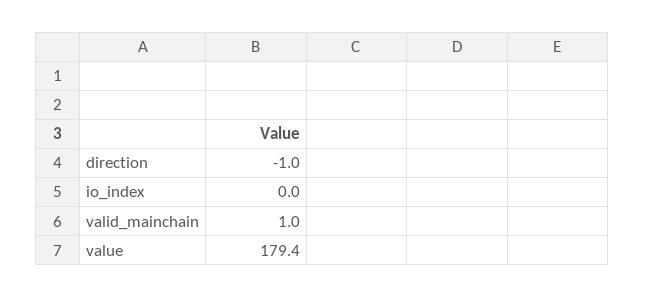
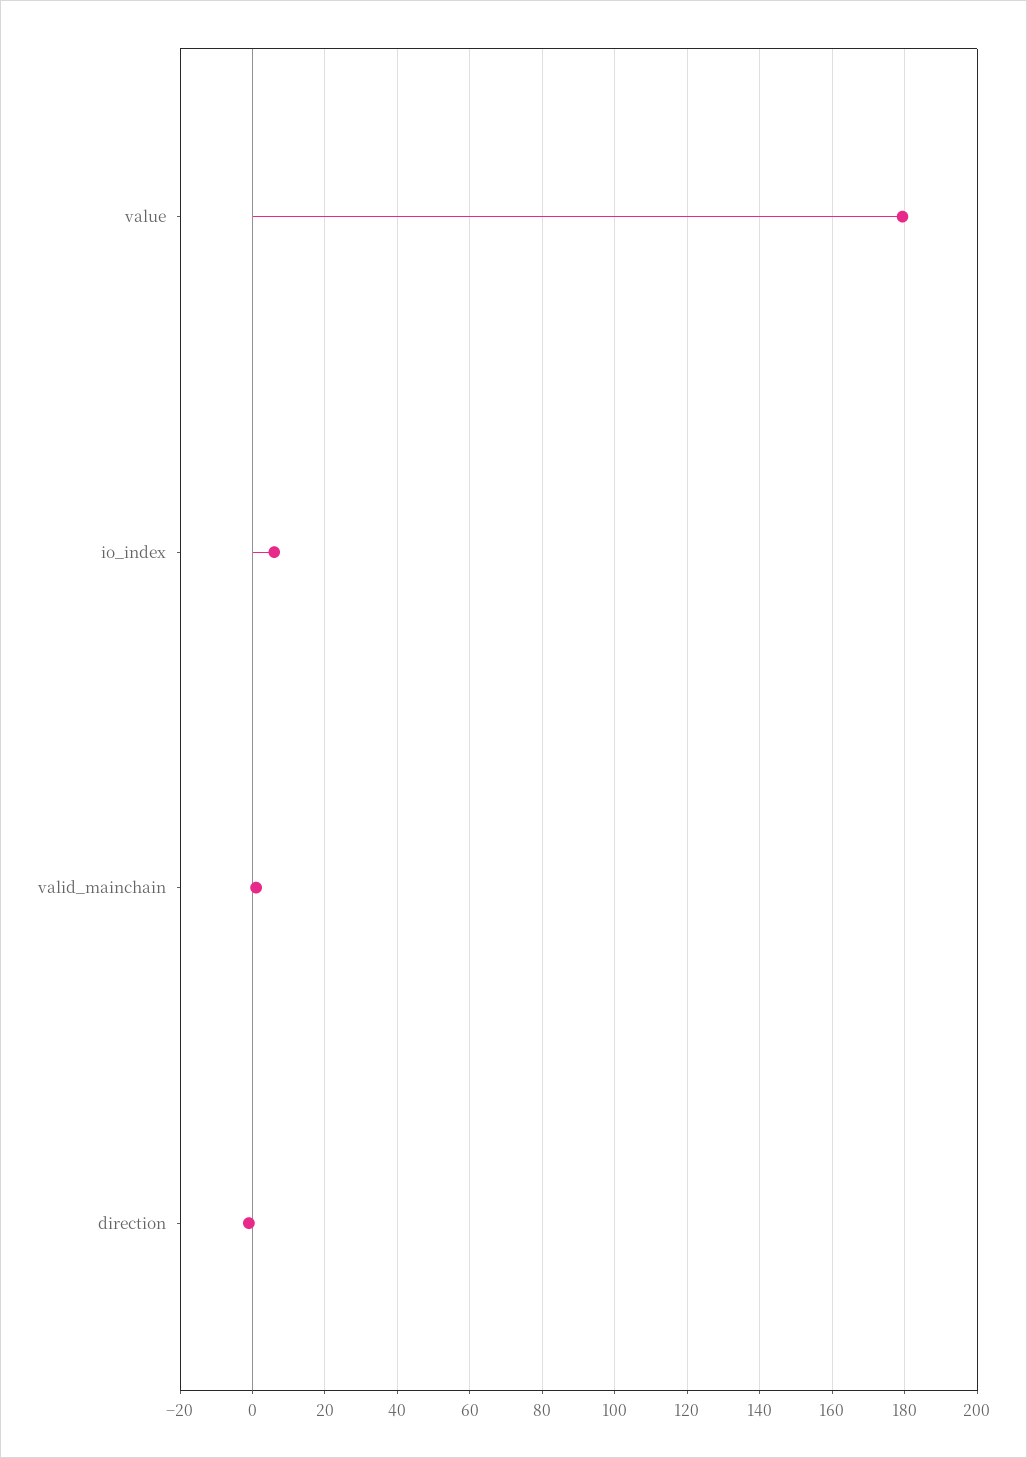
io_index: 0 -> 6

